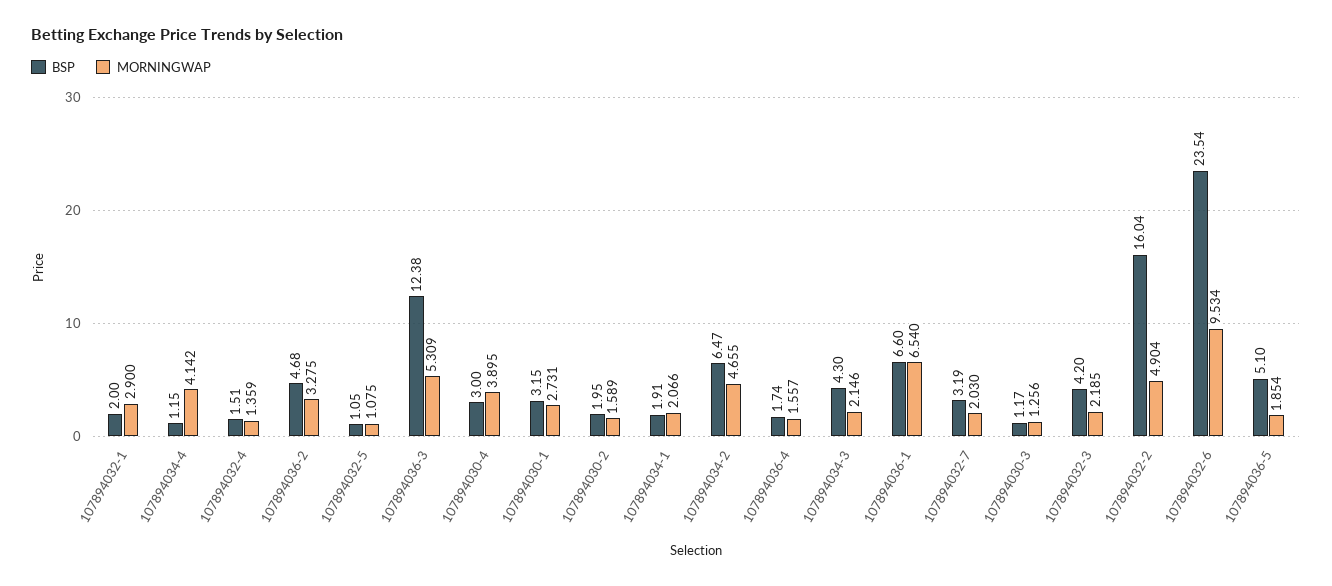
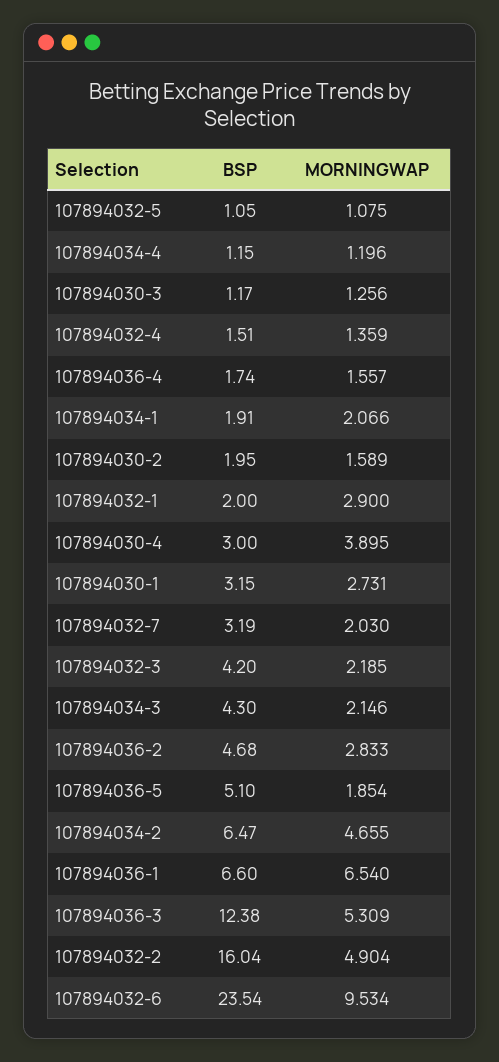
MORNINGWAP, 107894034-4: 4.142 -> 1.196
MORNINGWAP, 107894036-2: 3.275 -> 2.833

